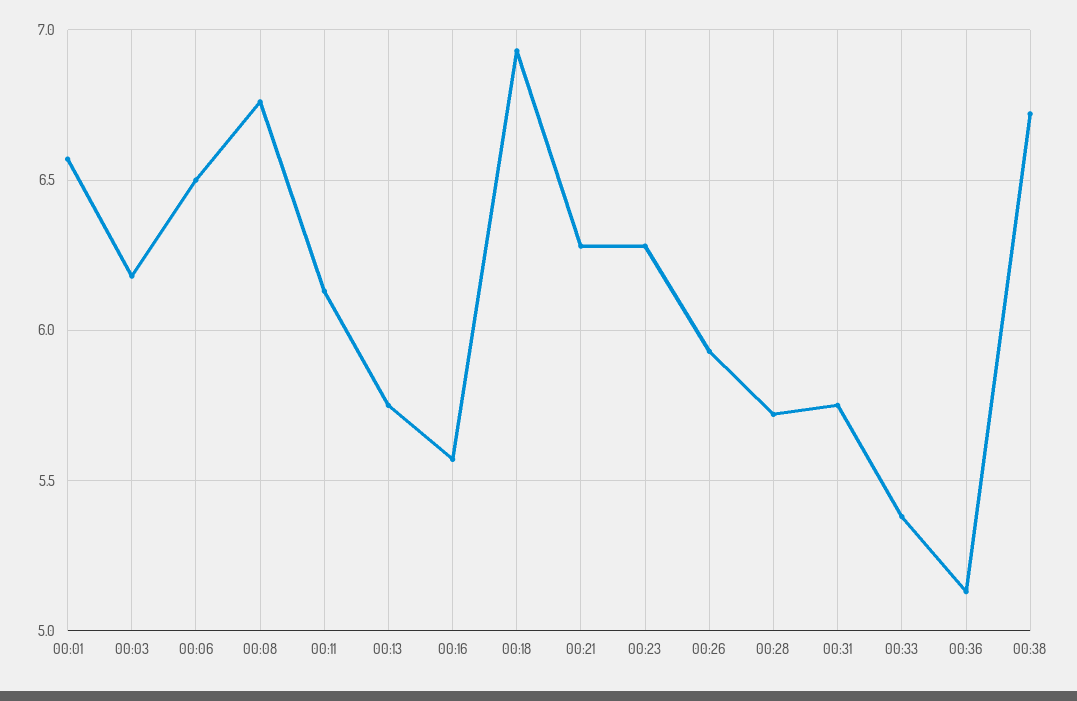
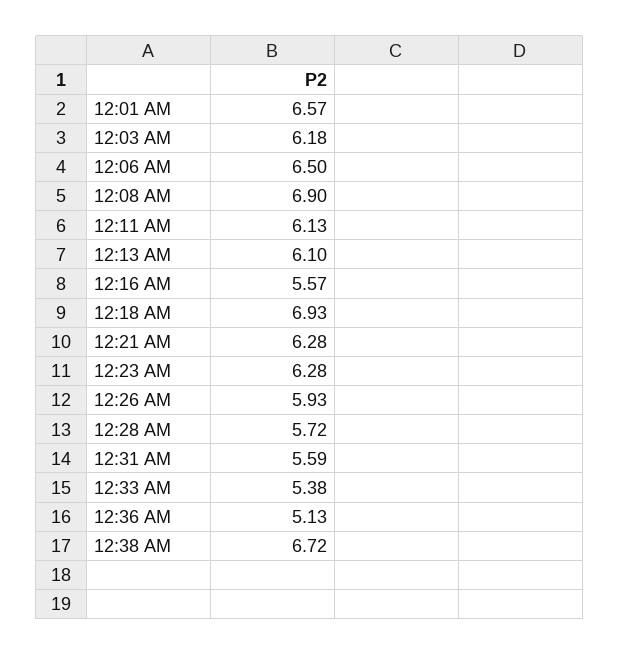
00:08: 6.75 -> 6.9
00:13: 5.75 -> 6.1
00:31: 5.75 -> 5.59

